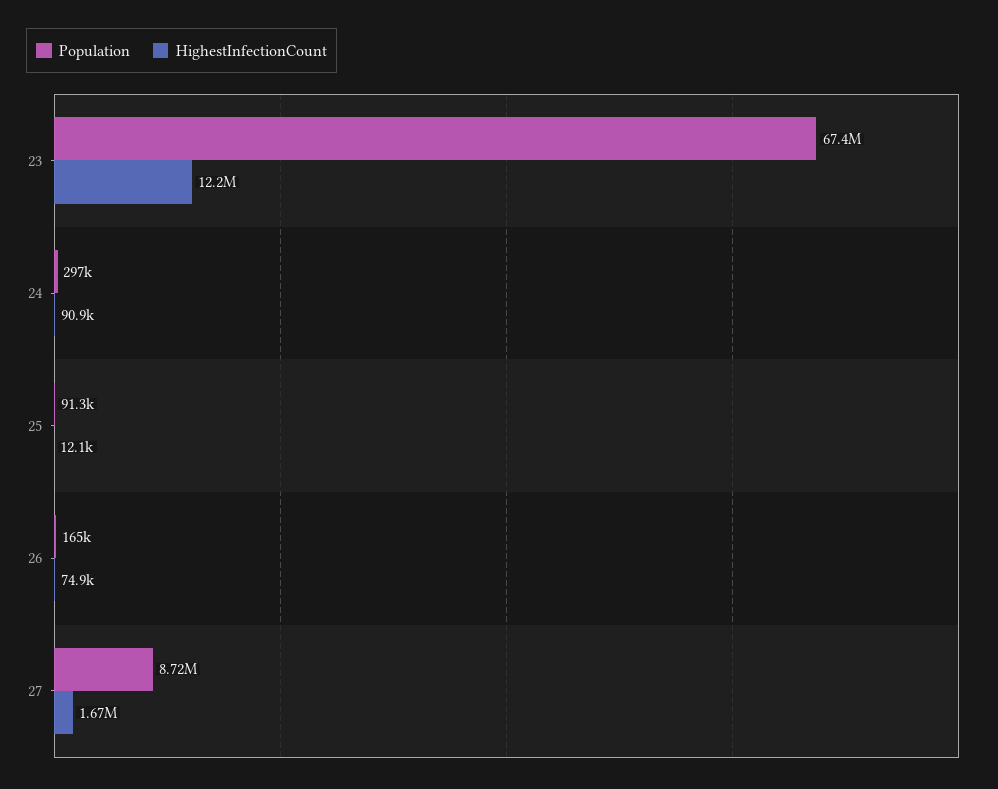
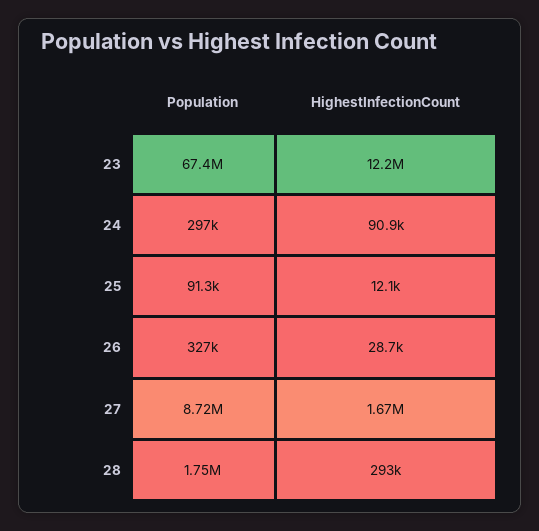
Population, 26: 165000 -> 327000
HighestInfectionCount, 26: 74900 -> 28700
Population, 28: none -> 1750000
HighestInfectionCount, 28: none -> 293000

